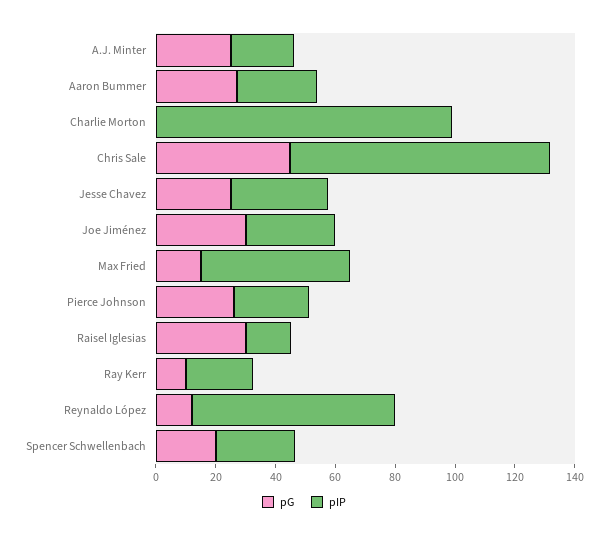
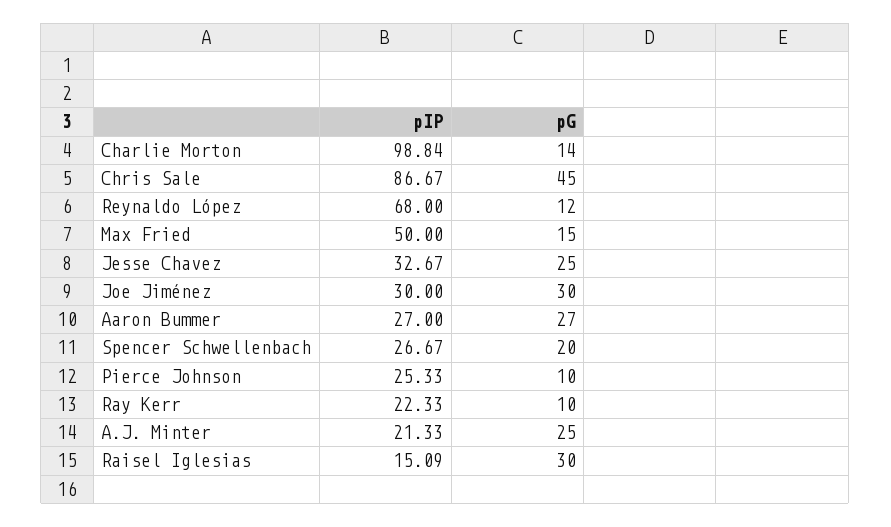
pG, Charlie Morton: 0 -> 14
pG, Pierce Johnson: 25 -> 10

